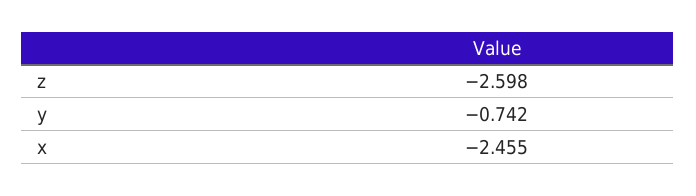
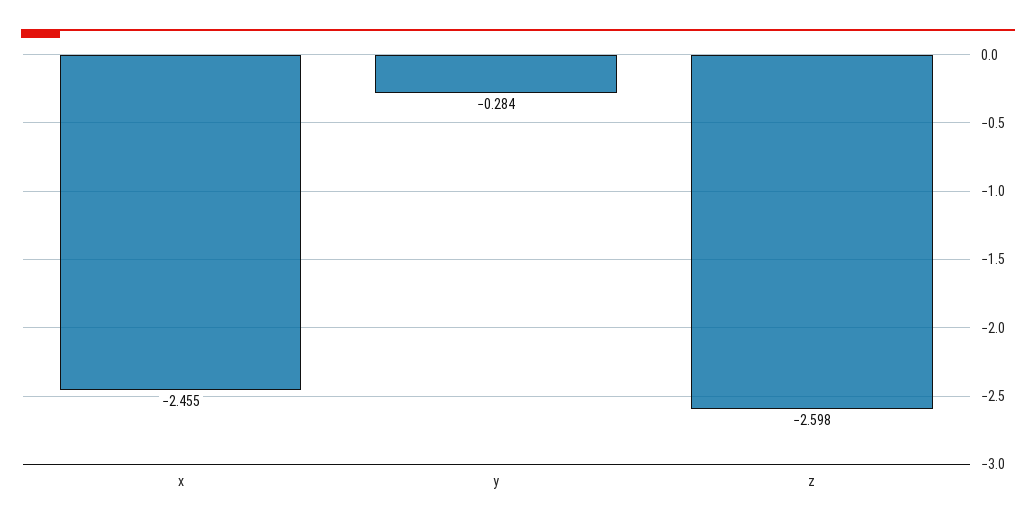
y: -0.742 -> -0.284

